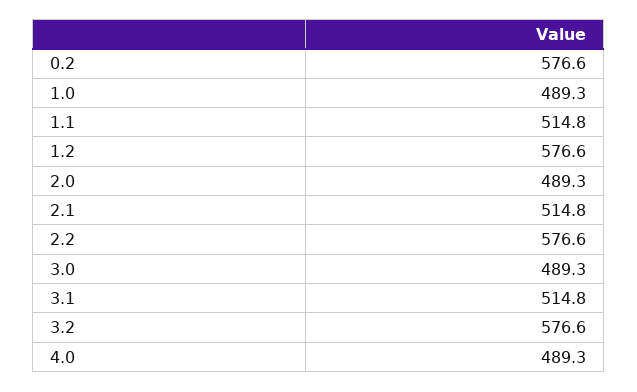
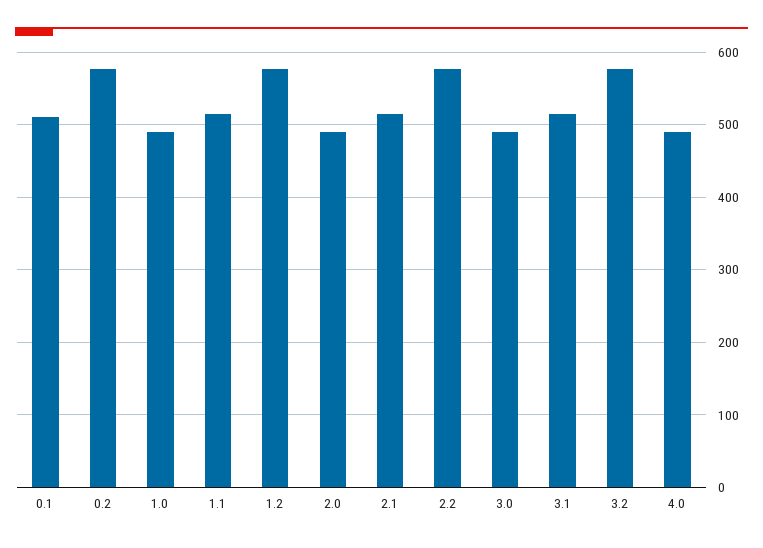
0.1: none -> 510

